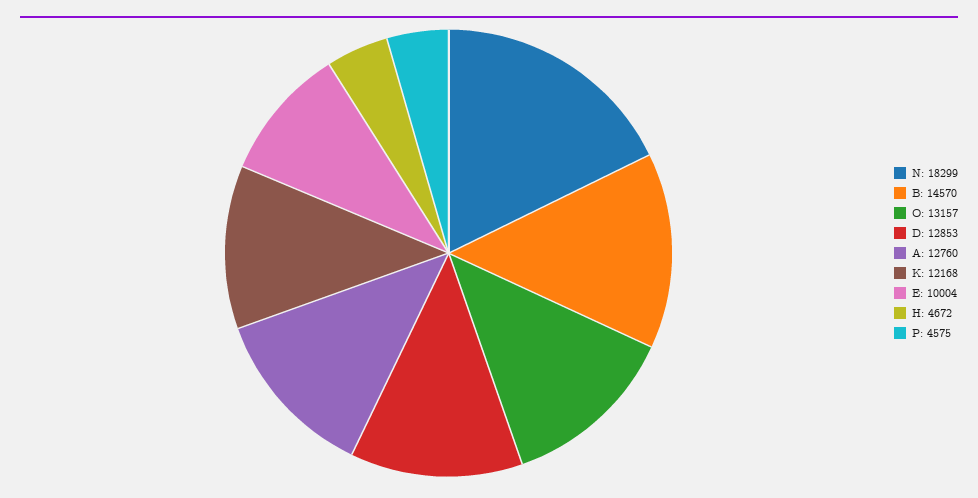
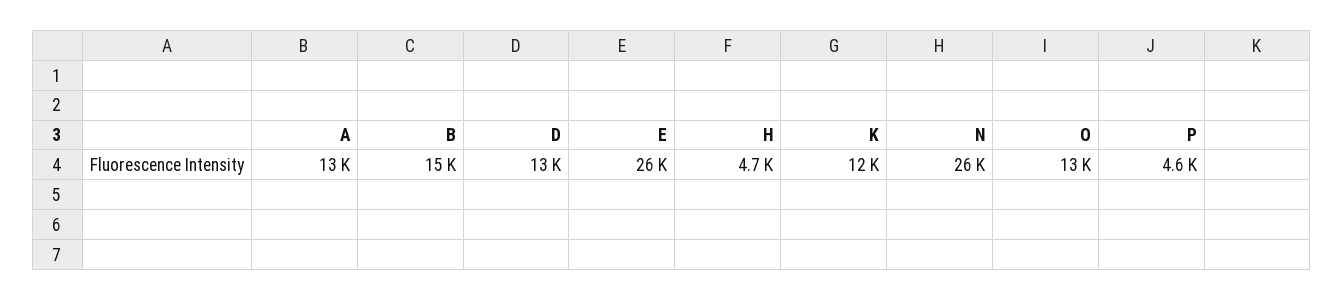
N: 18299 -> 26000
E: 10004 -> 26000

